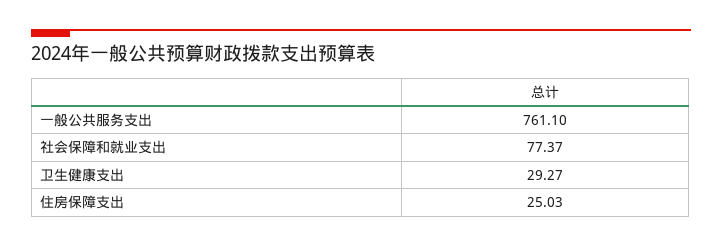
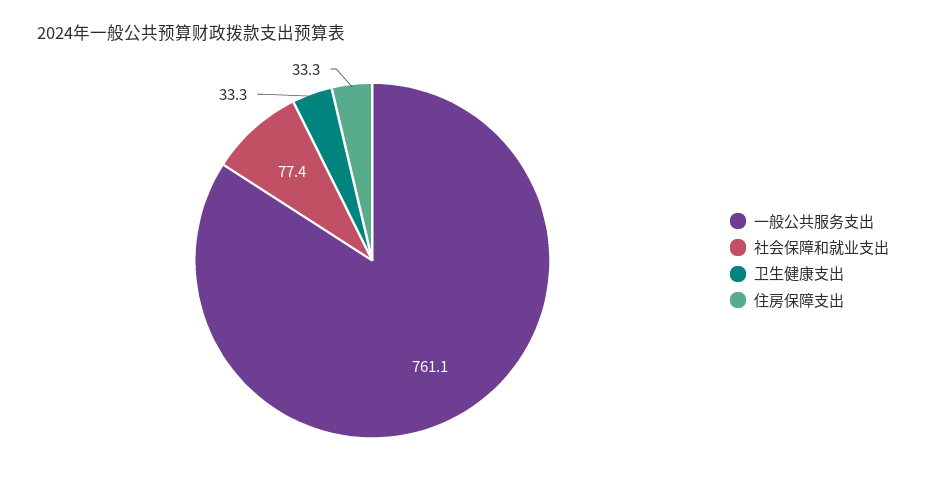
卫生健康支出: 29.27 -> 33.3
住房保障支出: 25.03 -> 33.3

